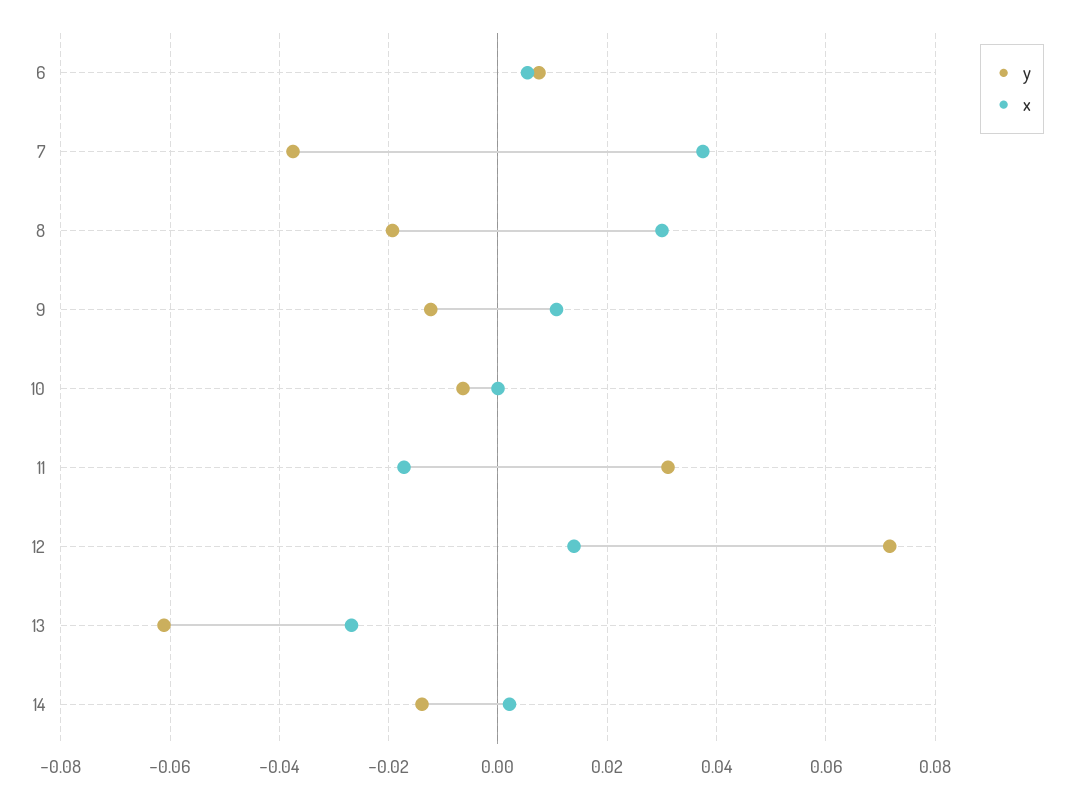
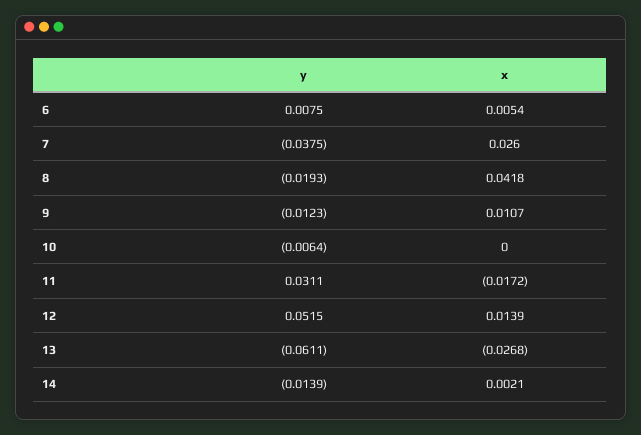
x, 7: 0.038 -> 0.026
x, 8: 0.03 -> 0.0418
y, 12: 0.072 -> 0.0515

